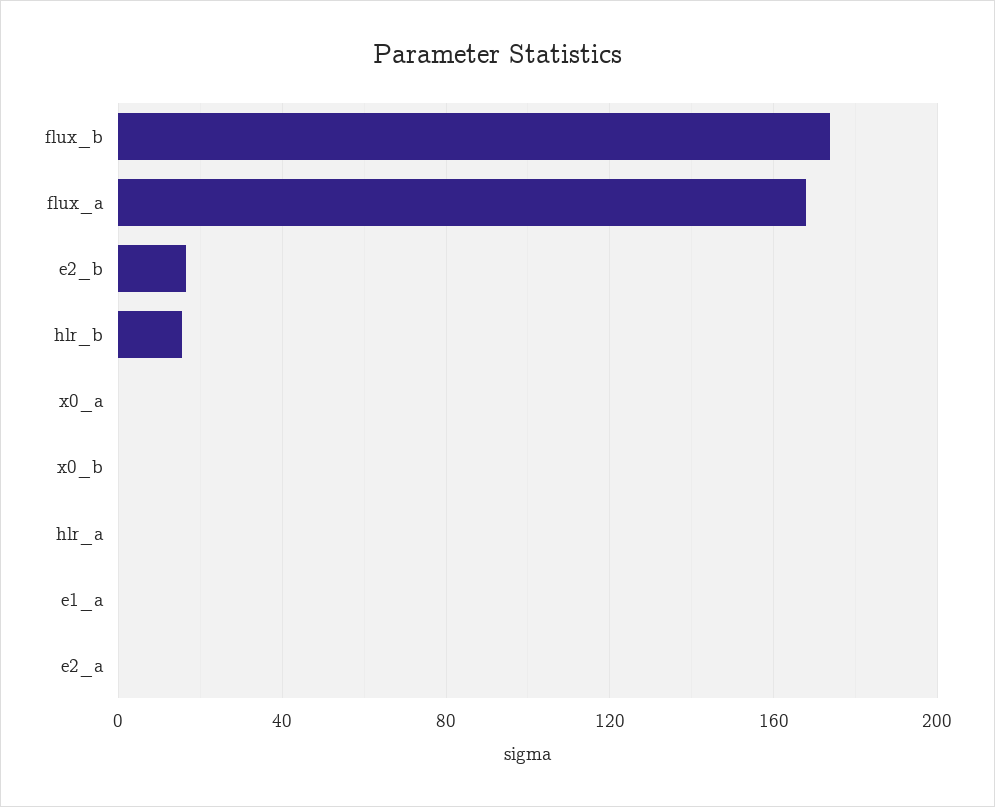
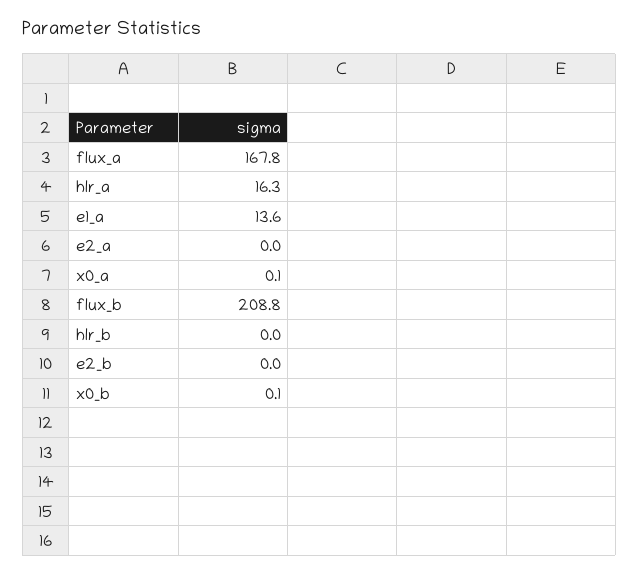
flux_b: 175 -> 208.8
e2_b: 15 -> 0
hlr_b: 15 -> 0
hlr_a: 0 -> 16.3
e1_a: 0 -> 13.6

